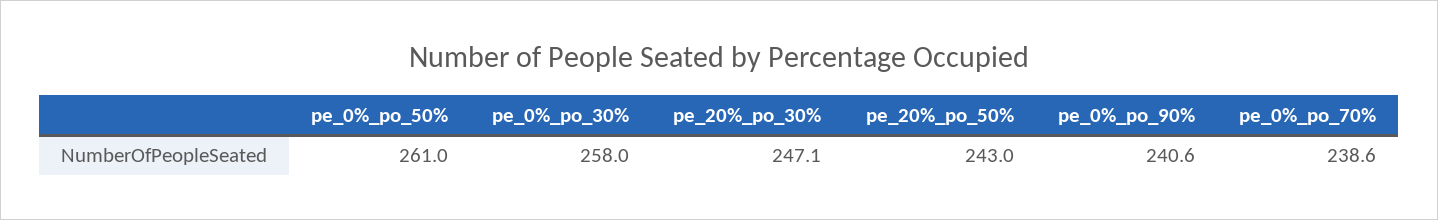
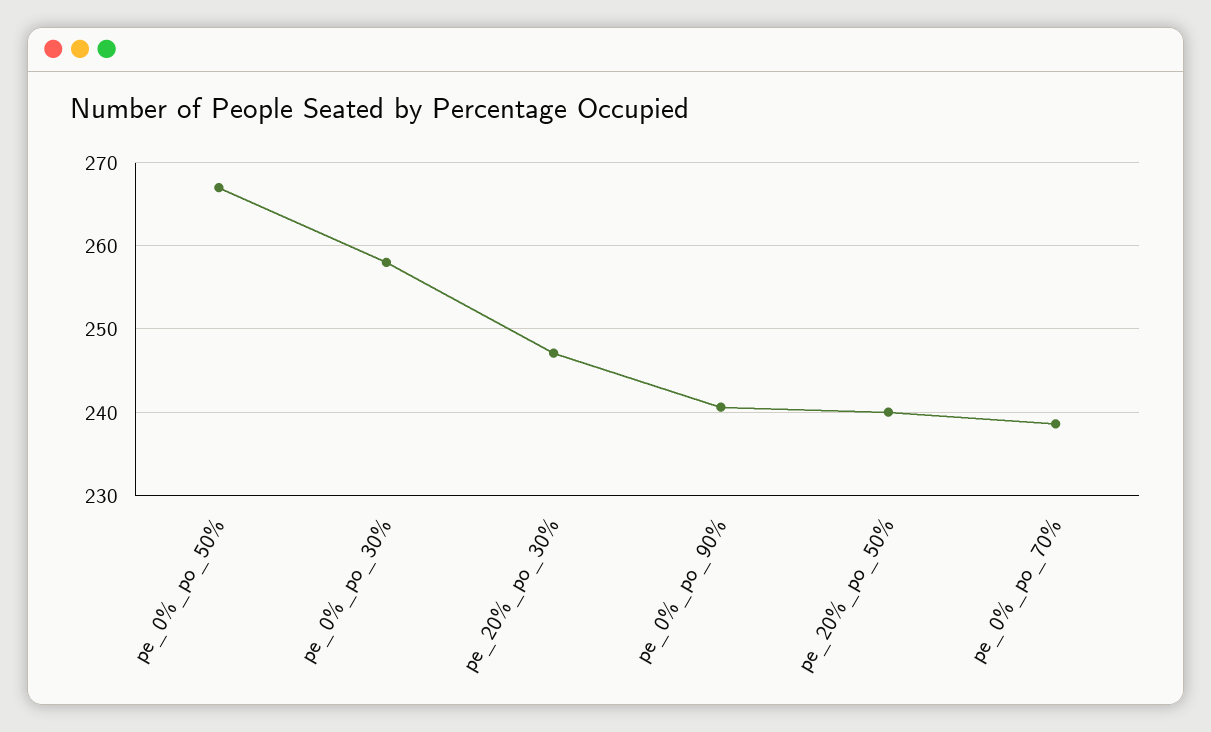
pe_0%_po_50%: 261 -> 267
pe_20%_po_50%: 243 -> 240

